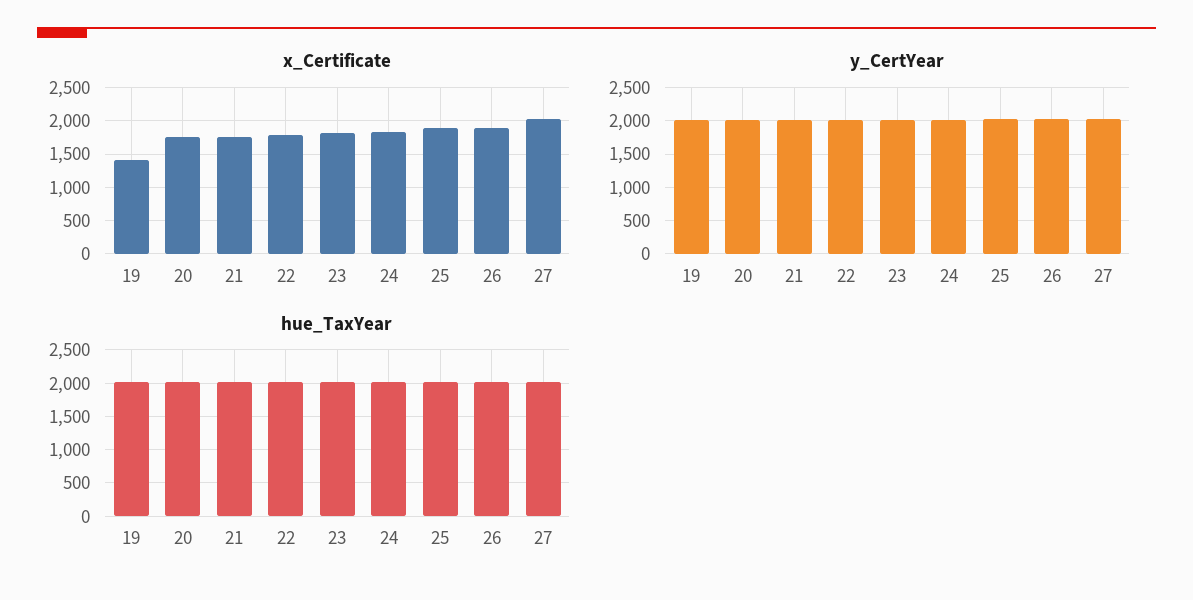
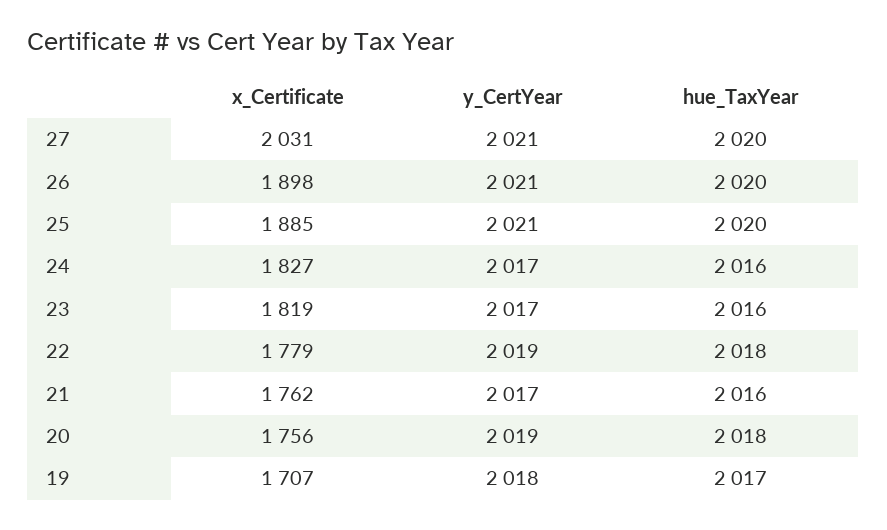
x_Certificate, 19: 1400 -> 1707

